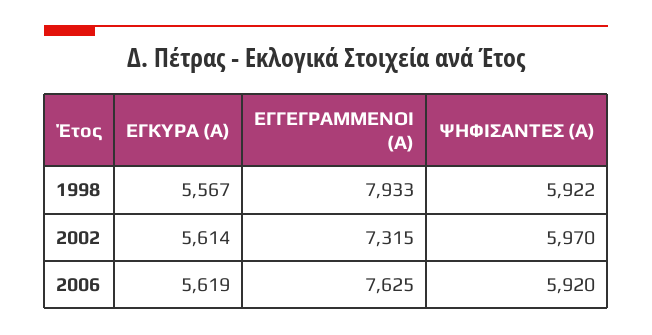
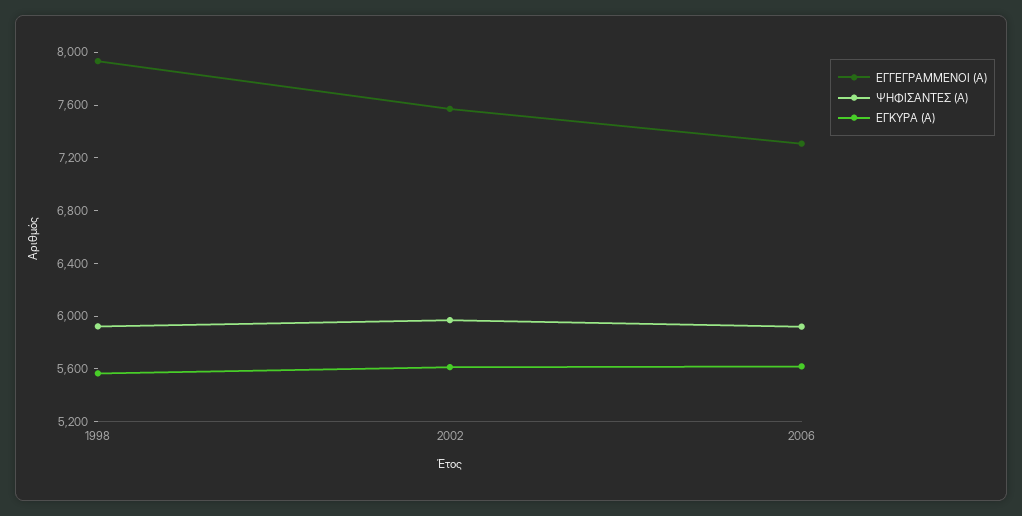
ΕΓΓΕΓΡΑΜΜΕΝΟΙ (Α), 2002: 7315 -> 7600
ΕΓΓΕΓΡΑΜΜΕΝΟΙ (Α), 2006: 7625 -> 7300

